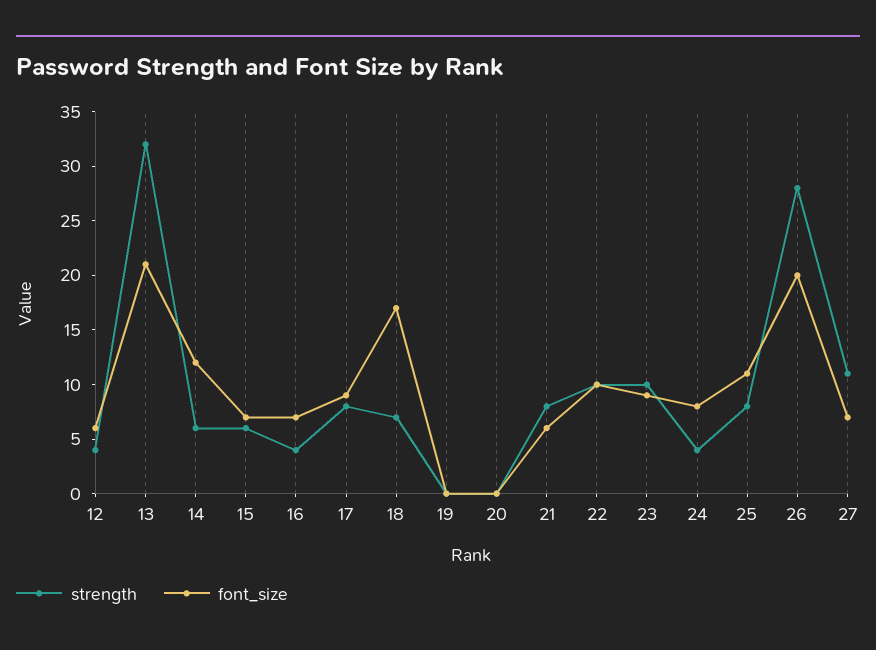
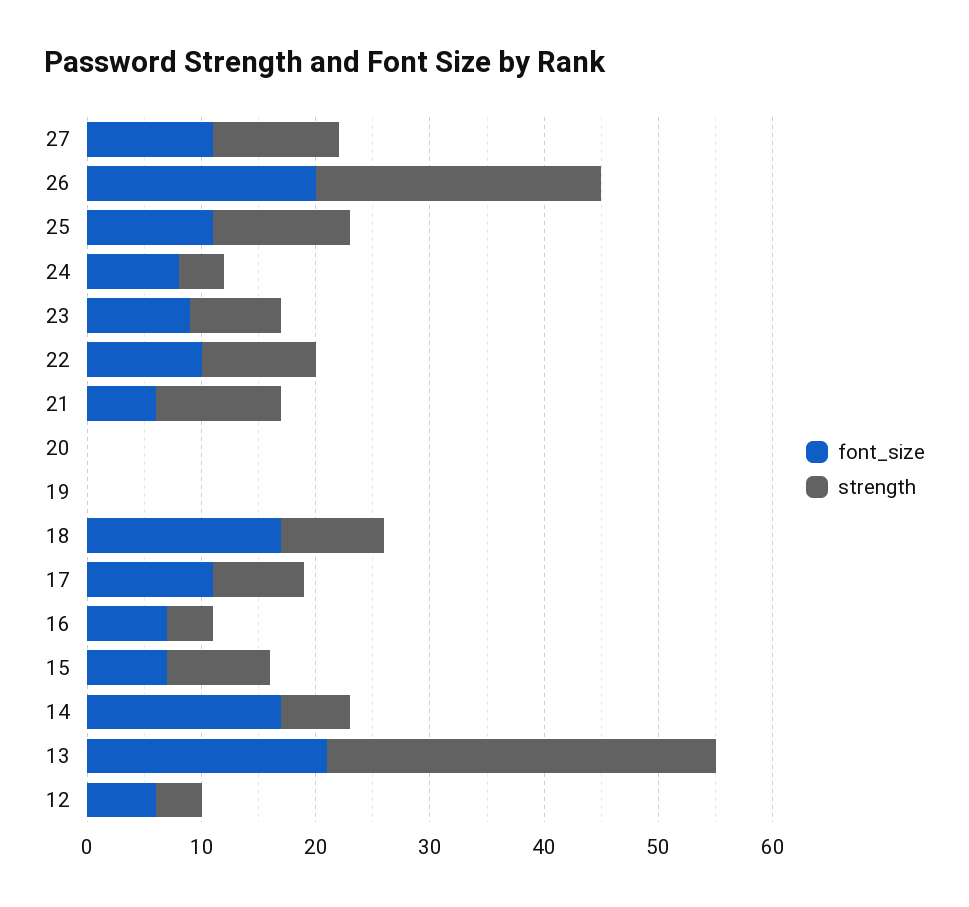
strength, 13: 32 -> 34
font_size, 14: 12 -> 17
strength, 15: 6 -> 9
font_size, 17: 9 -> 11
strength, 18: 7 -> 9
strength, 21: 8 -> 11
strength, 23: 10 -> 8
strength, 25: 8 -> 12
strength, 26: 28 -> 25
font_size, 27: 7 -> 11

